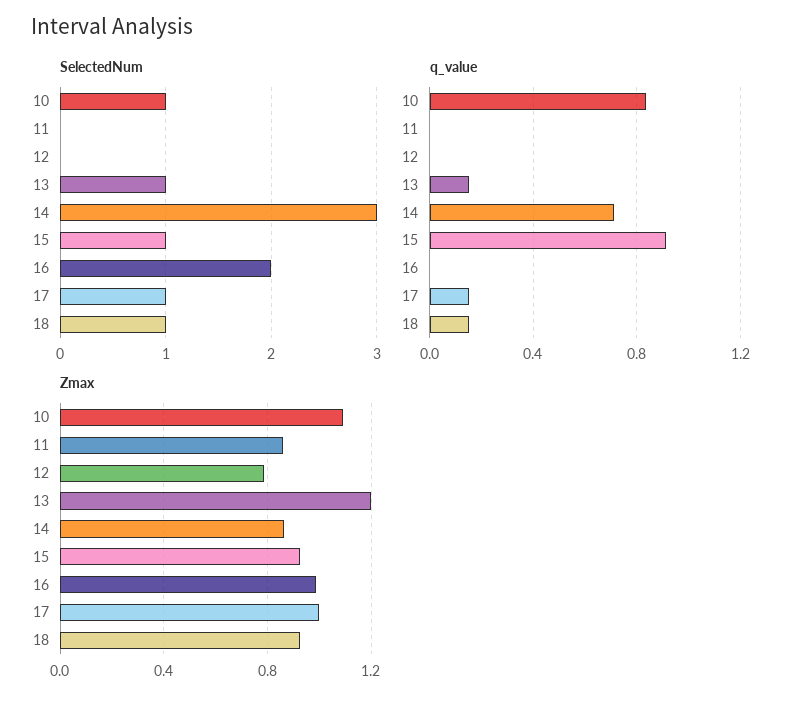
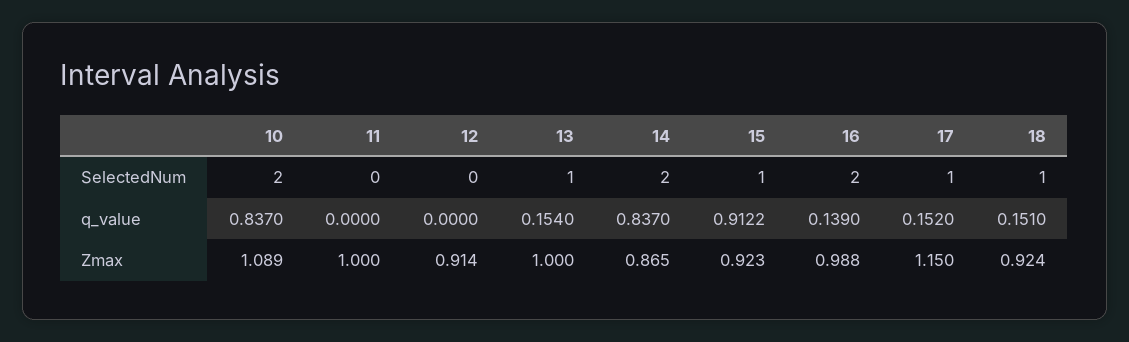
SelectedNum, 10: 1 -> 2
SelectedNum, 14: 3 -> 2
q_value, 14: 0.7 -> 0.837
q_value, 16: 0 -> 0.139
Zmax, 11: 0.85 -> 1
Zmax, 12: 0.8 -> 0.914
Zmax, 13: 1.2 -> 1
Zmax, 17: 1 -> 1.15

